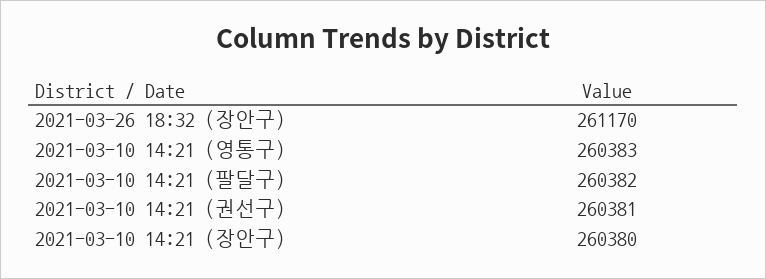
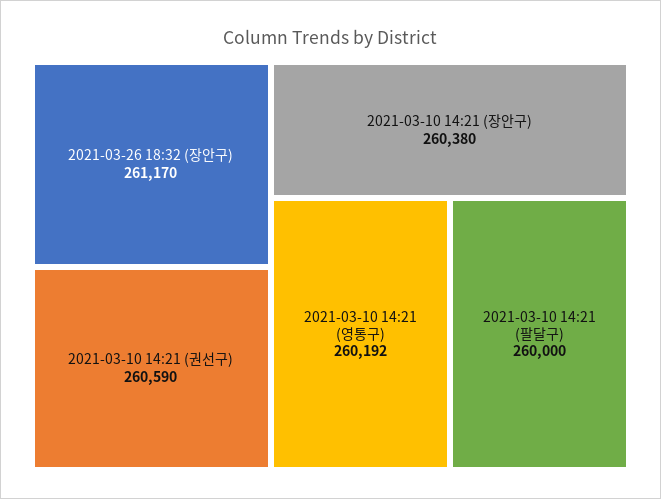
2021-03-10 14:21 (영통구): 260383 -> 260192
2021-03-10 14:21 (팔달구): 260382 -> 260000
2021-03-10 14:21 (권선구): 260381 -> 260590

